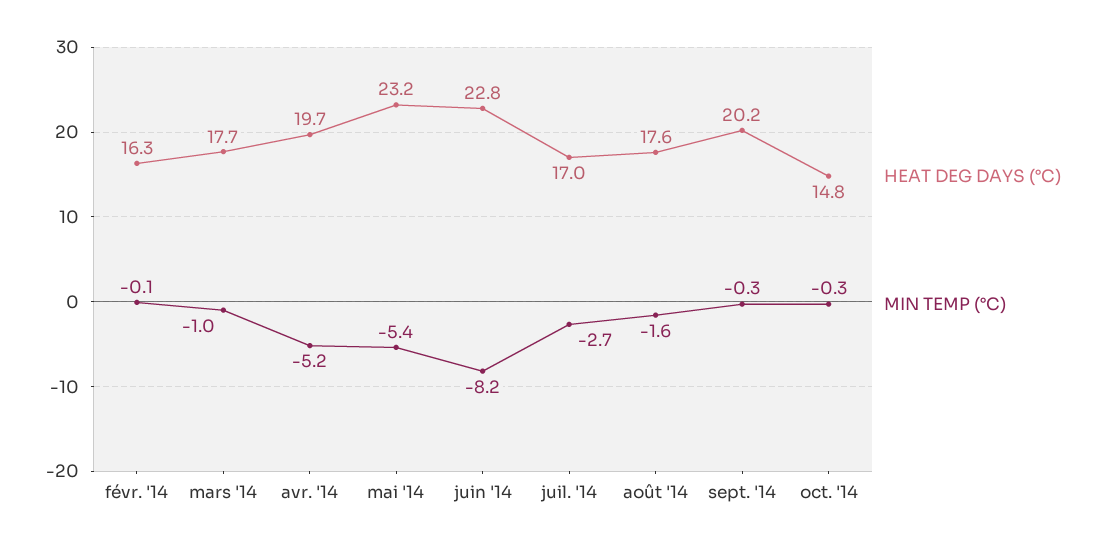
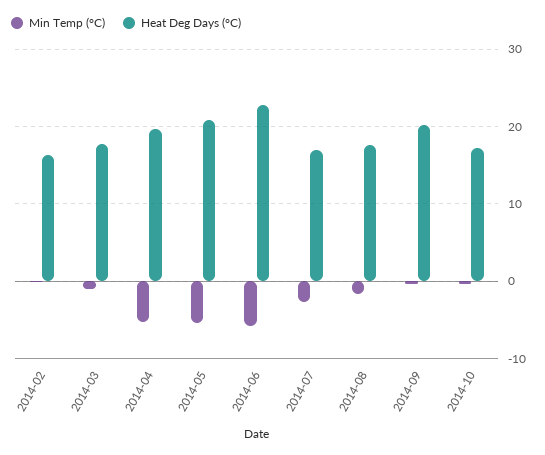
HEAT DEG DAYS (°C), mai '14: 23.2 -> 21
MIN TEMP (°C), juin '14: -8.2 -> -6
HEAT DEG DAYS (°C), oct. '14: 14.8 -> 17

